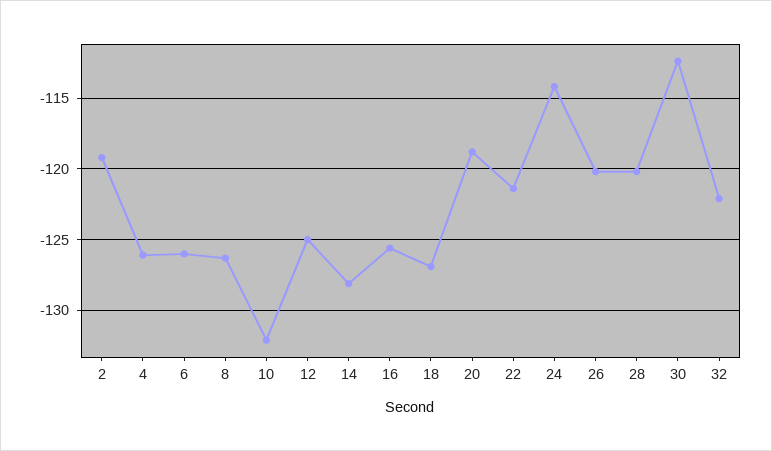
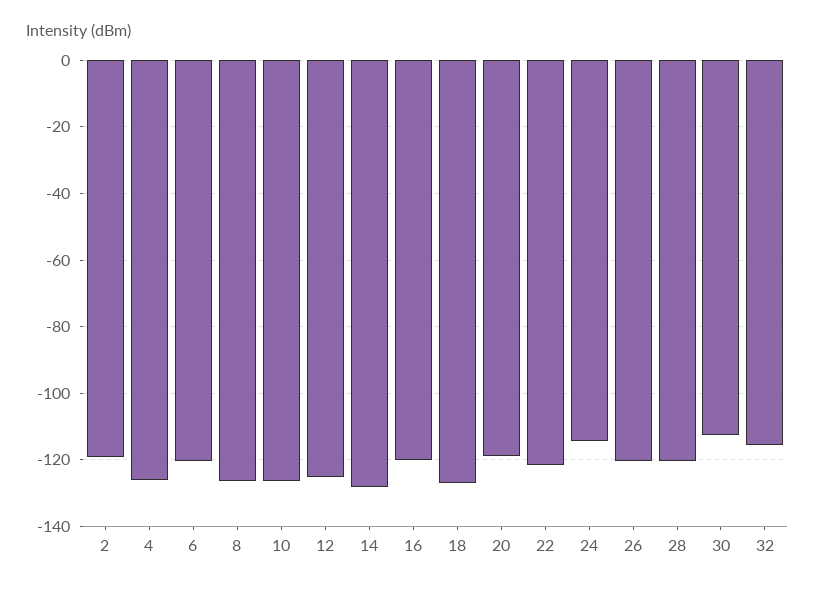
6: -126 -> -120
10: -132 -> -126
16: -125.5 -> -120
32: -122 -> -116

